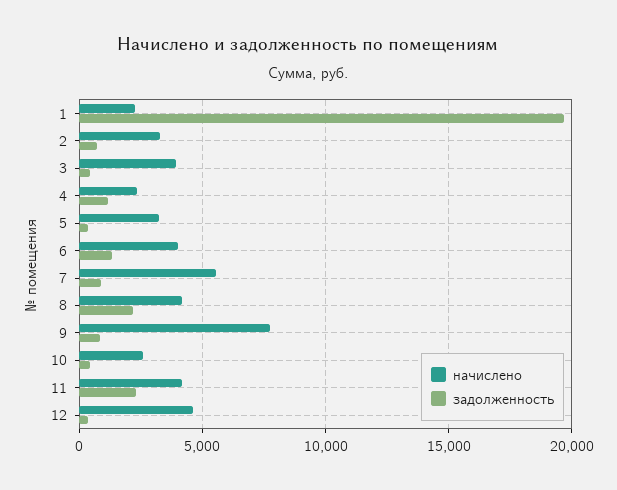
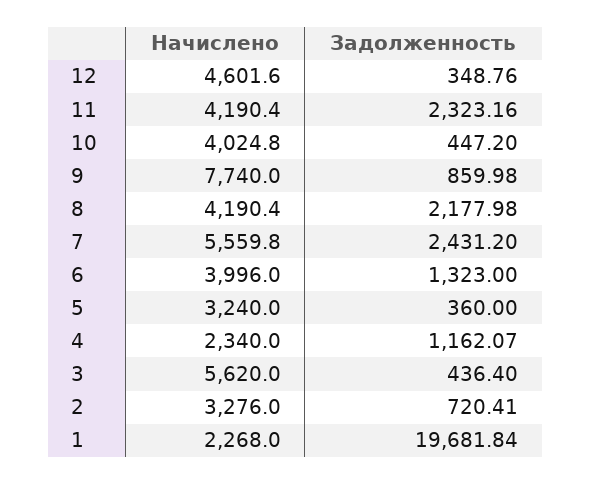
начислено, 3: 4000 -> 5620
задолженность, 7: 1000 -> 2431.2
начислено, 10: 2500 -> 4024.8

